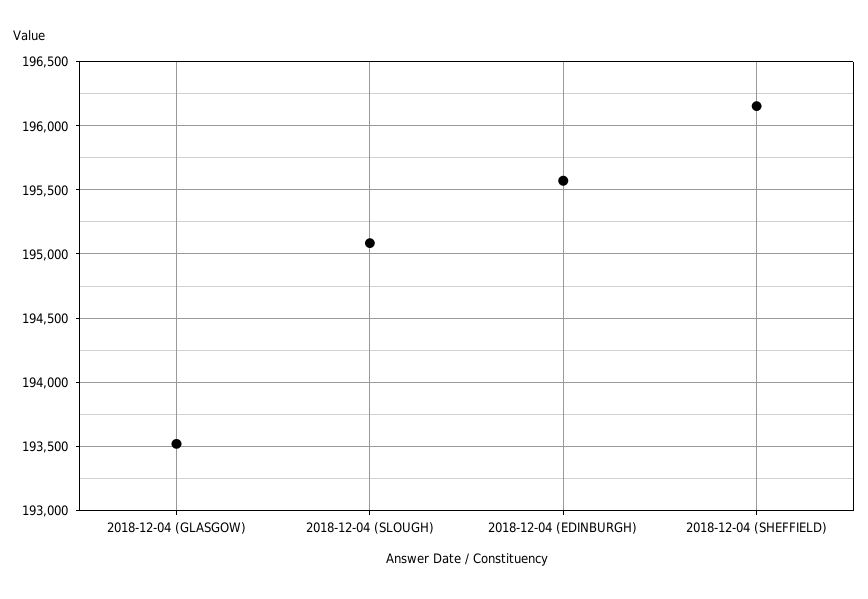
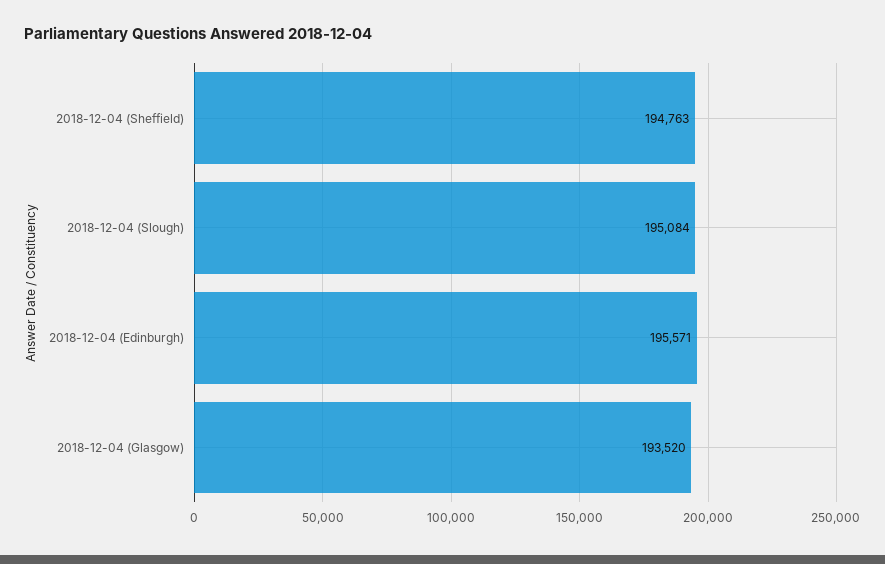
2018-12-04 (SHEFFIELD): 196150 -> 194763

